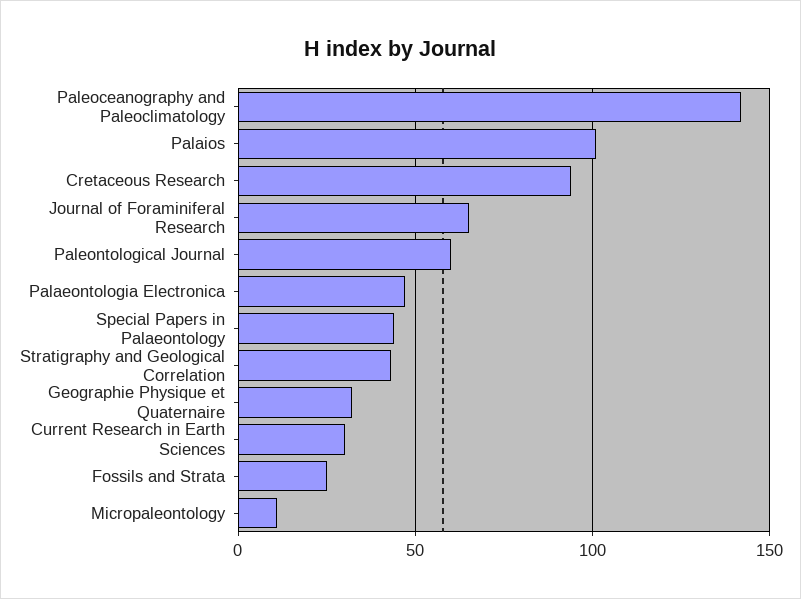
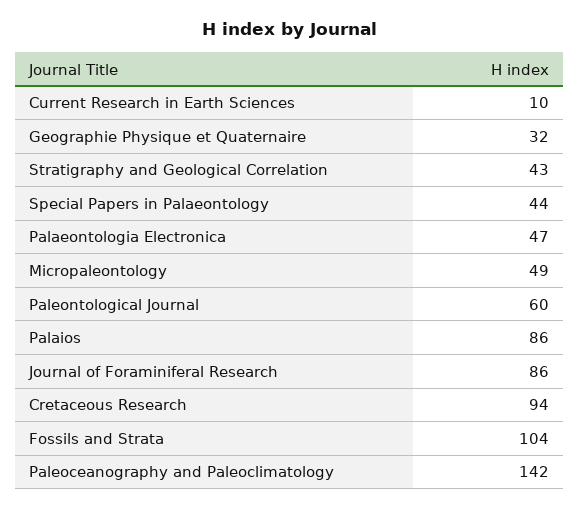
Palaios: 100 -> 86
Journal of Foraminiferal Research: 65 -> 86
Current Research in Earth Sciences: 30 -> 10
Fossils and Strata: 25 -> 104
Micropaleontology: 10 -> 49

